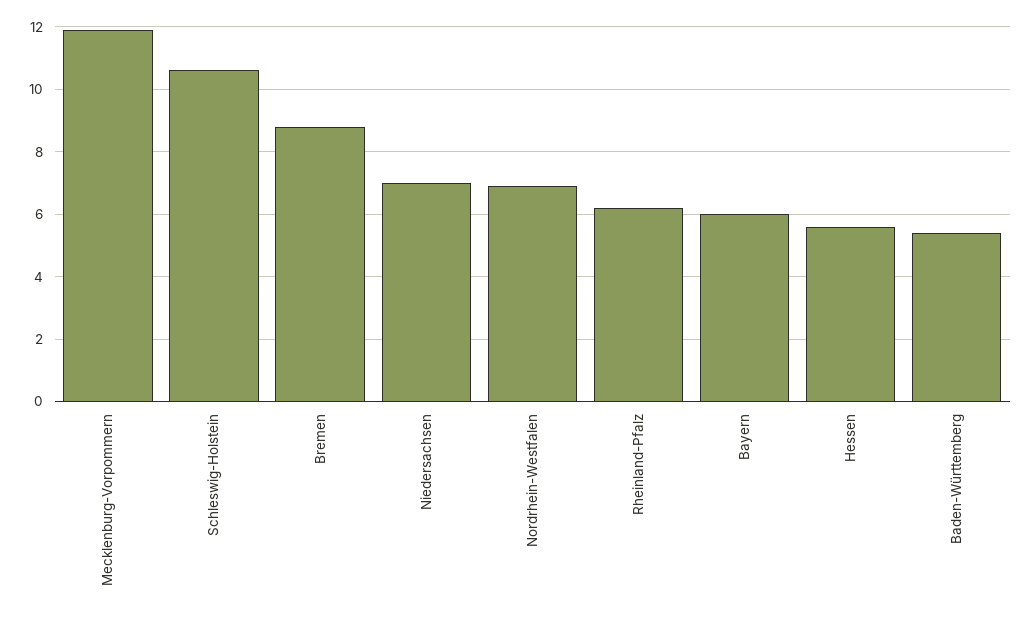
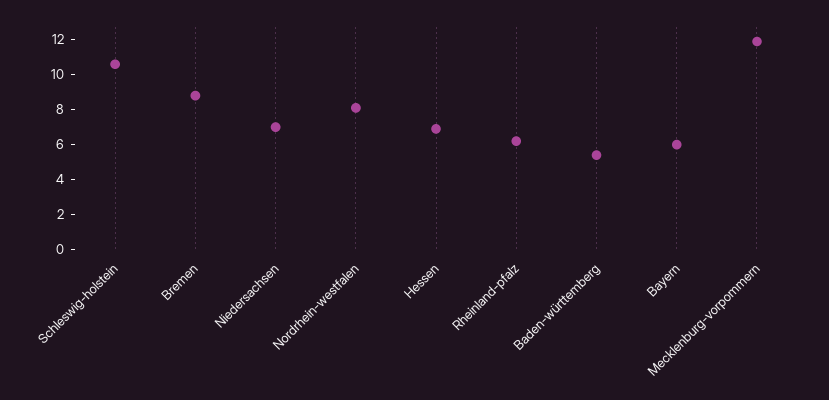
Nordrhein-Westfalen: 7 -> 8
Hessen: 5.5 -> 7

